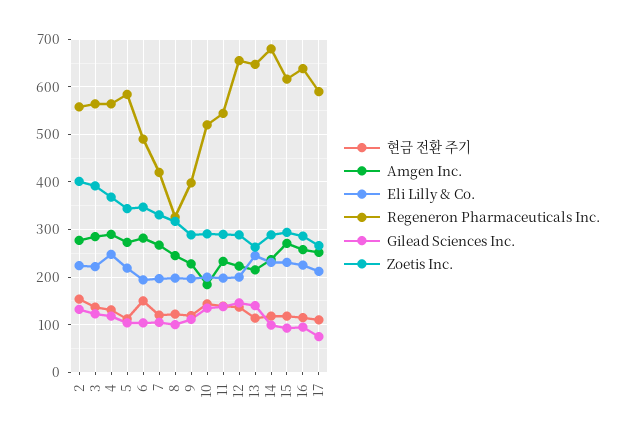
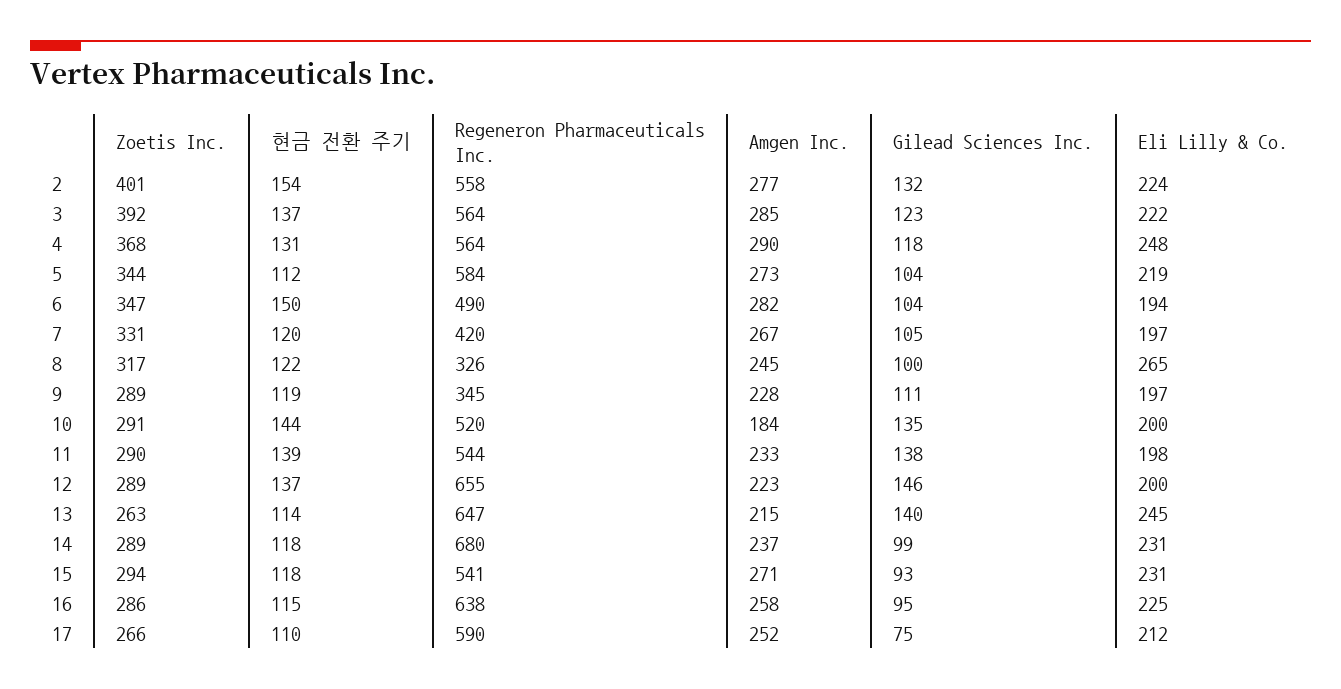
Eli Lilly & Co., 8: 200 -> 265
Regeneron Pharmaceuticals Inc., 9: 400 -> 345
Regeneron Pharmaceuticals Inc., 15: 620 -> 541

